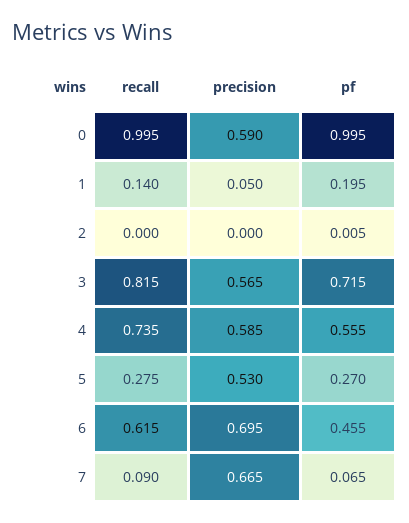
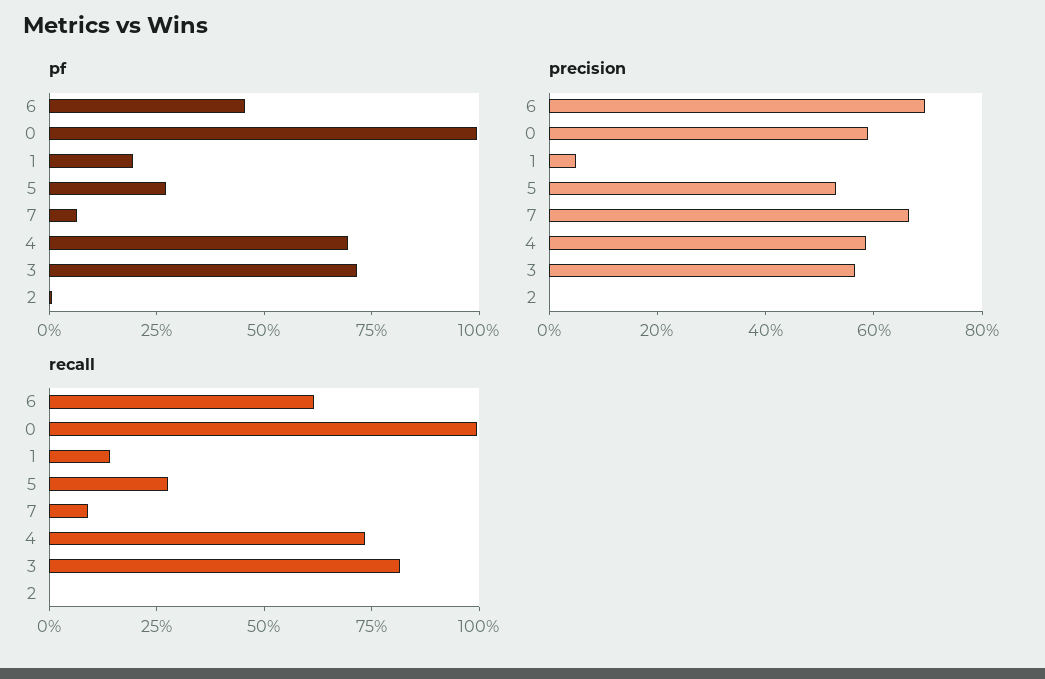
pf, 4: 0.555 -> 0.7

